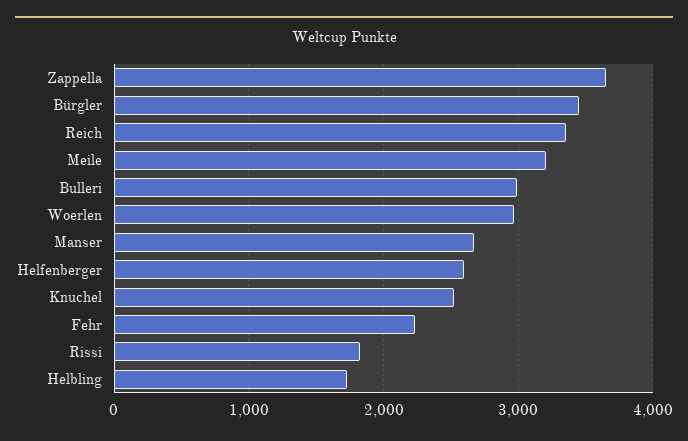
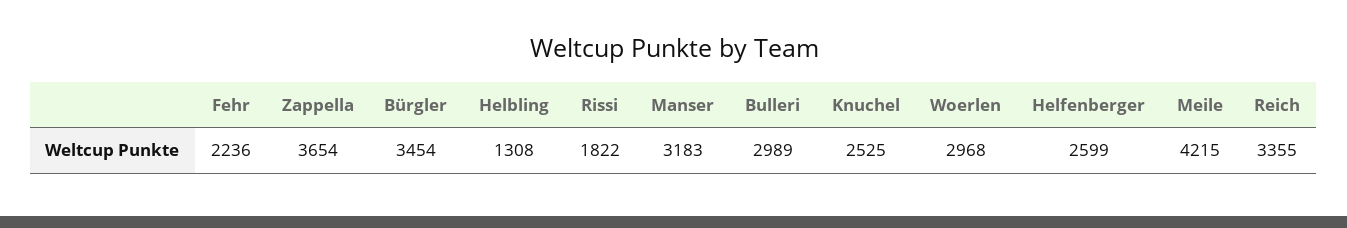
Meile: 3200 -> 4215
Manser: 2700 -> 3183
Helbling: 1700 -> 1308

